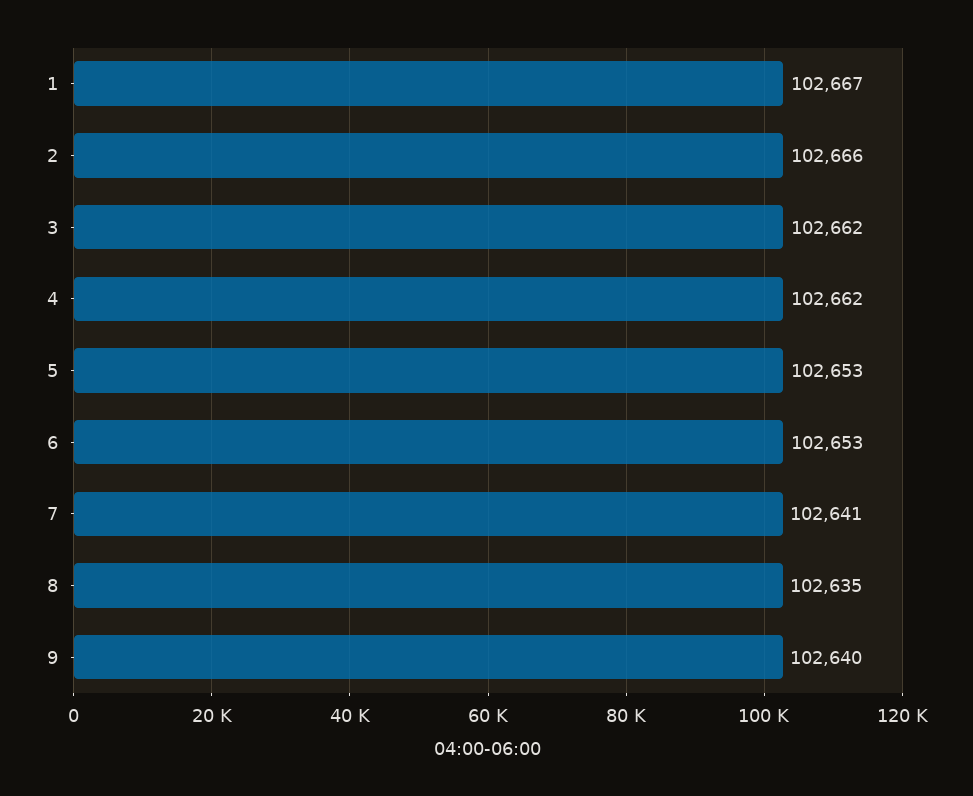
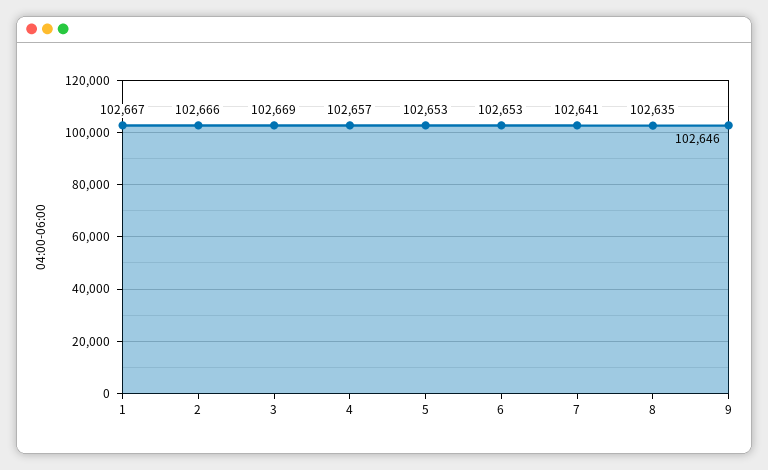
3: 102662 -> 102669
4: 102662 -> 102657
9: 102640 -> 102646

